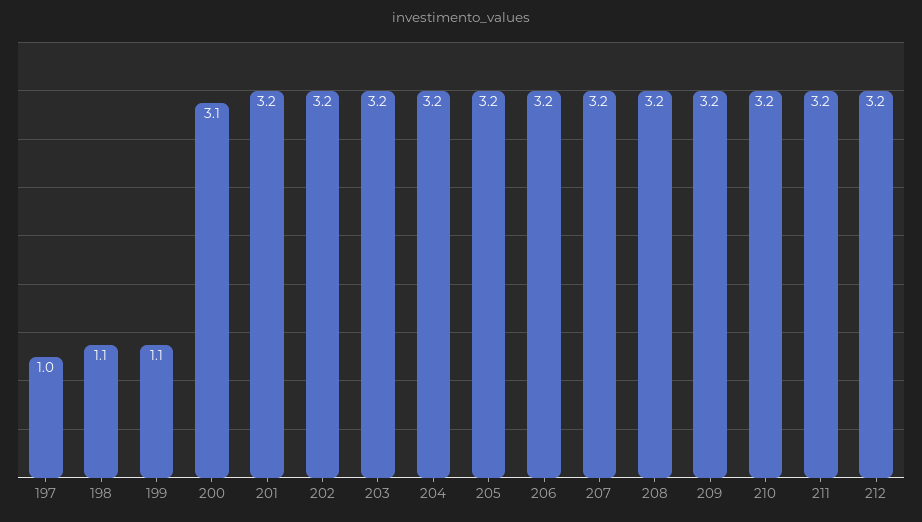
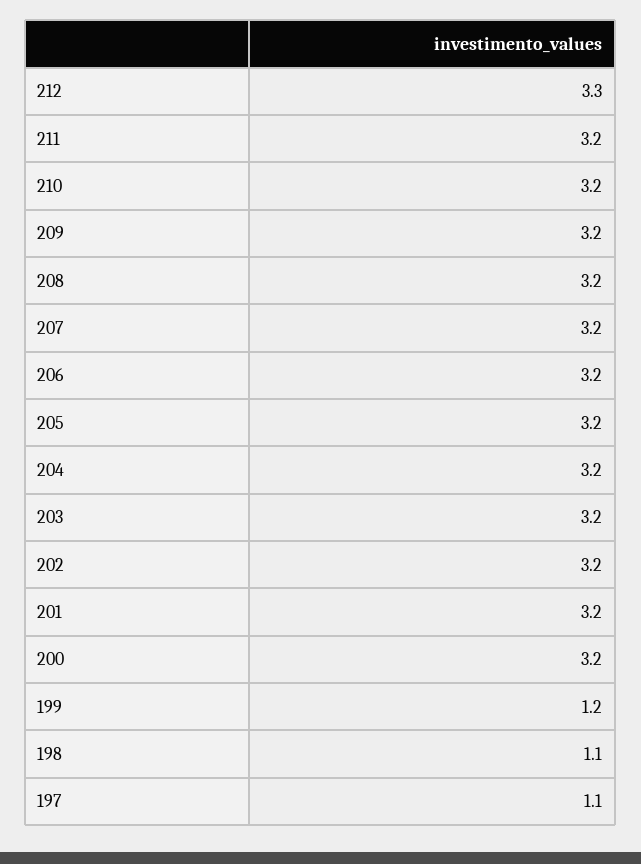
197: 1 -> 1.1
199: 1.1 -> 1.2
200: 3.1 -> 3.2
212: 3.2 -> 3.3

